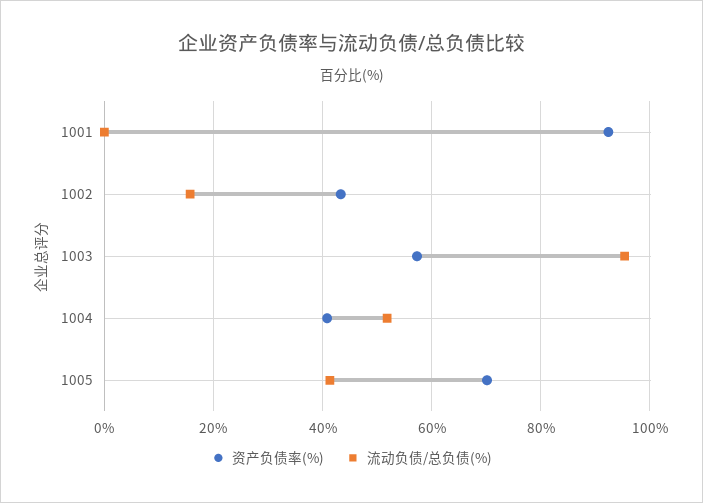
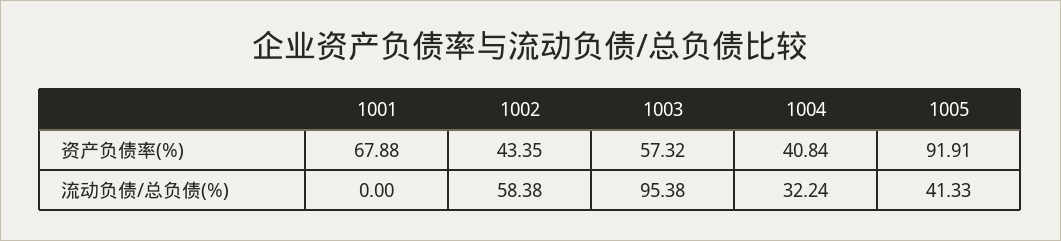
资产负债率(%), 1001: 92 -> 67.88
流动负债/总负债(%), 1002: 16 -> 58.38
流动负债/总负债(%), 1004: 52 -> 32.24
资产负债率(%), 1005: 70 -> 91.91

